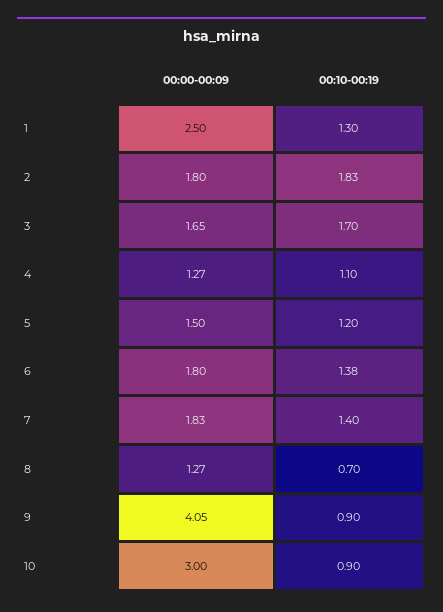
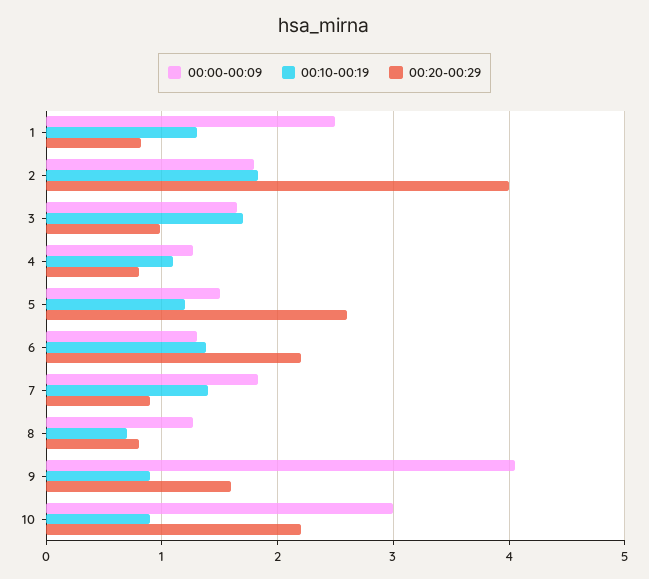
00:00-00:09, 6: 1.8 -> 1.3
00:20-00:29, 1: none -> 0.8
00:20-00:29, 2: none -> 4
00:20-00:29, 3: none -> 1
00:20-00:29, 4: none -> 0.8
00:20-00:29, 5: none -> 2.6
00:20-00:29, 6: none -> 2.2
00:20-00:29, 7: none -> 0.9
00:20-00:29, 8: none -> 0.8
00:20-00:29, 9: none -> 1.6
00:20-00:29, 10: none -> 2.2

